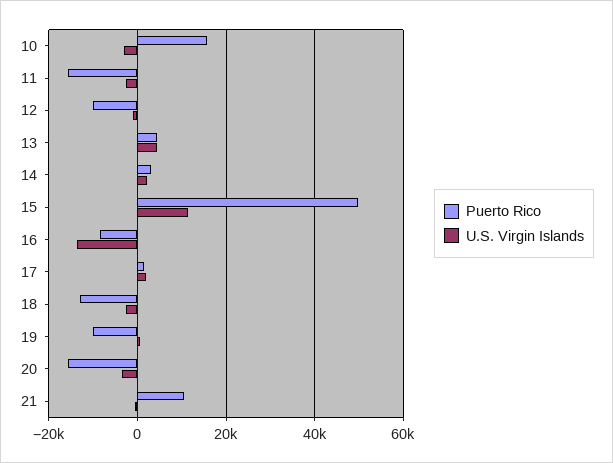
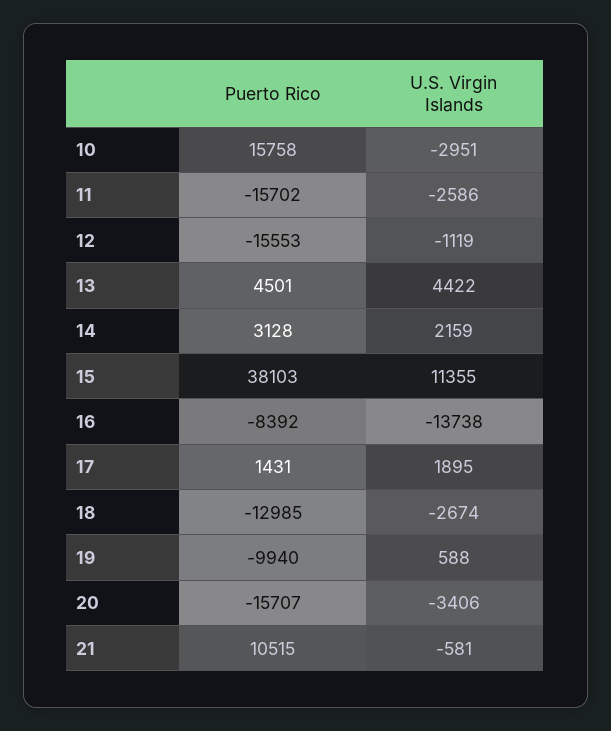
Puerto Rico, 12: -10000 -> -15553
Puerto Rico, 15: 50000 -> 38103

